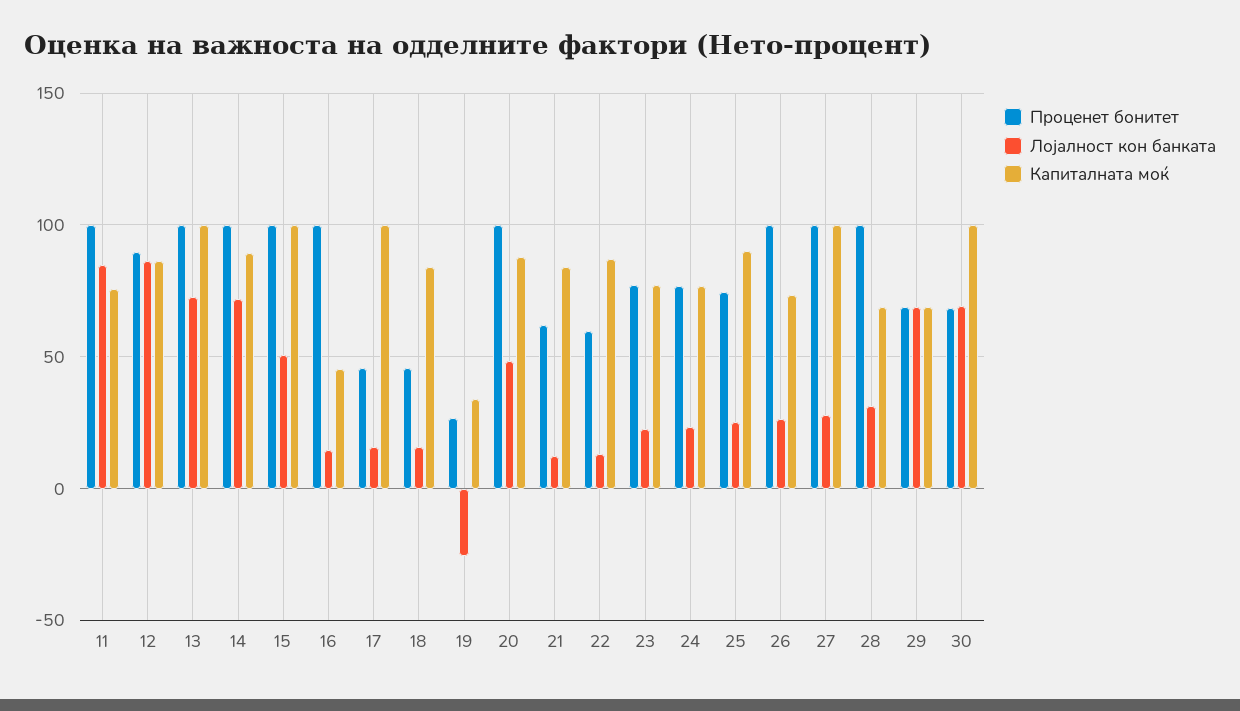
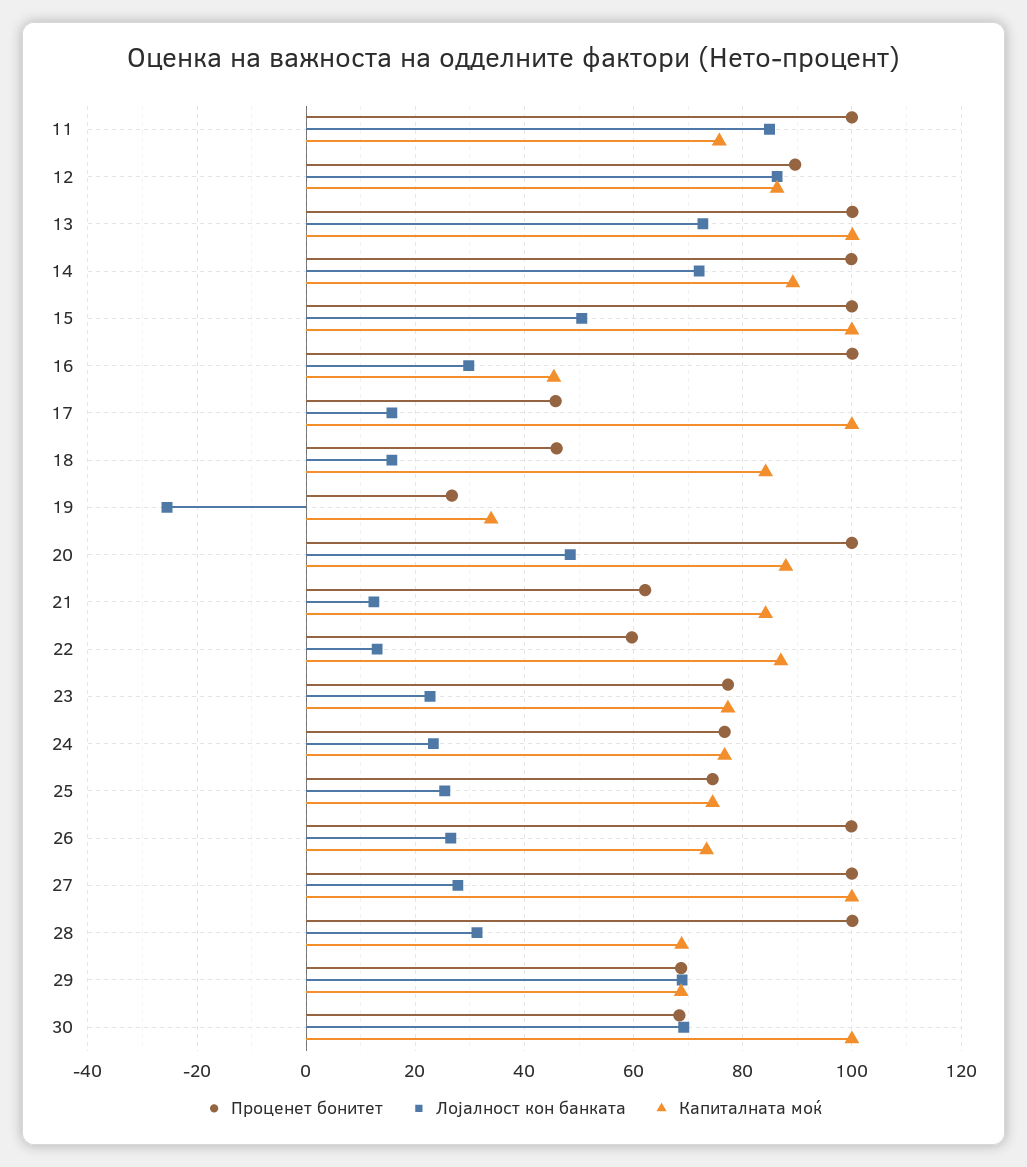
Лојалност кон банката, 16: 15 -> 30
Капиталната моќ, 25: 90 -> 74

